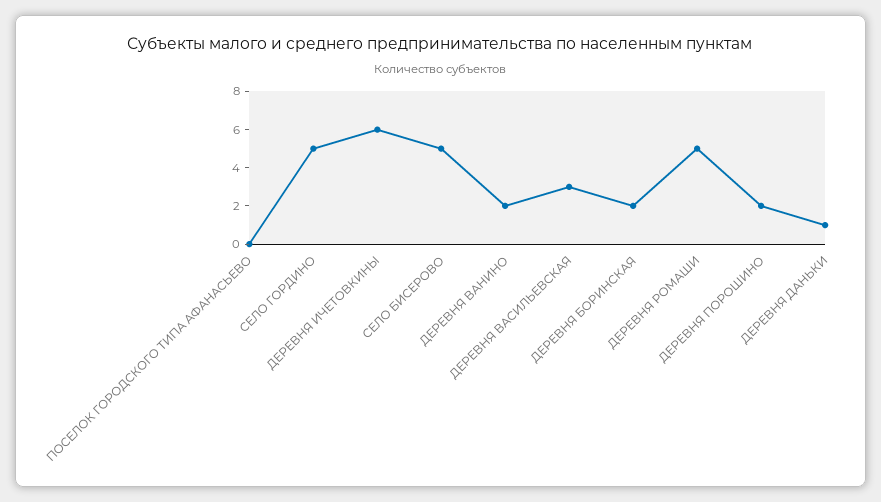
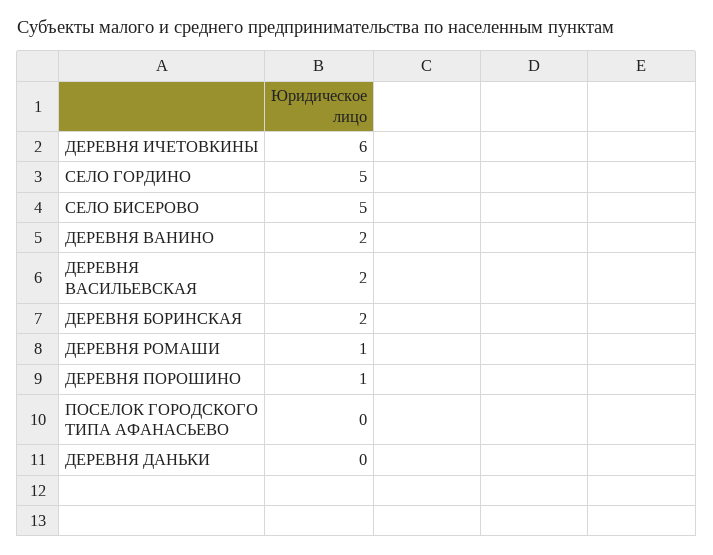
ДЕРЕВНЯ ВАСИЛЬЕВСКАЯ: 3 -> 2
ДЕРЕВНЯ РОМАШИ: 5 -> 1
ДЕРЕВНЯ ПОРОШИНО: 2 -> 1
ДЕРЕВНЯ ДАНЬКИ: 1 -> 0

